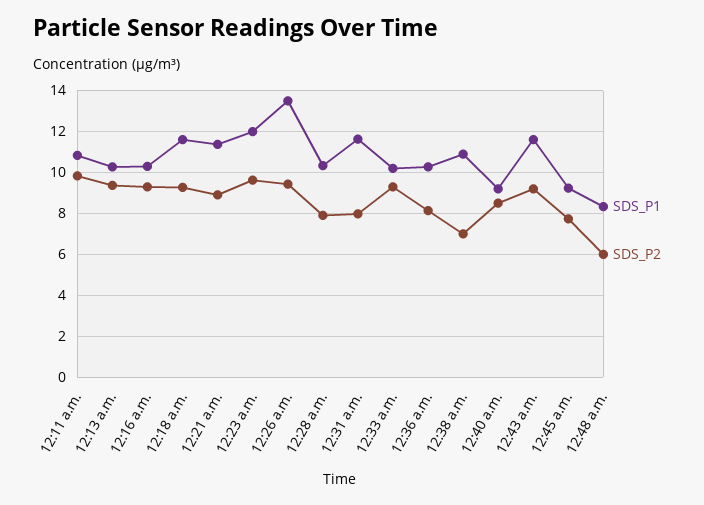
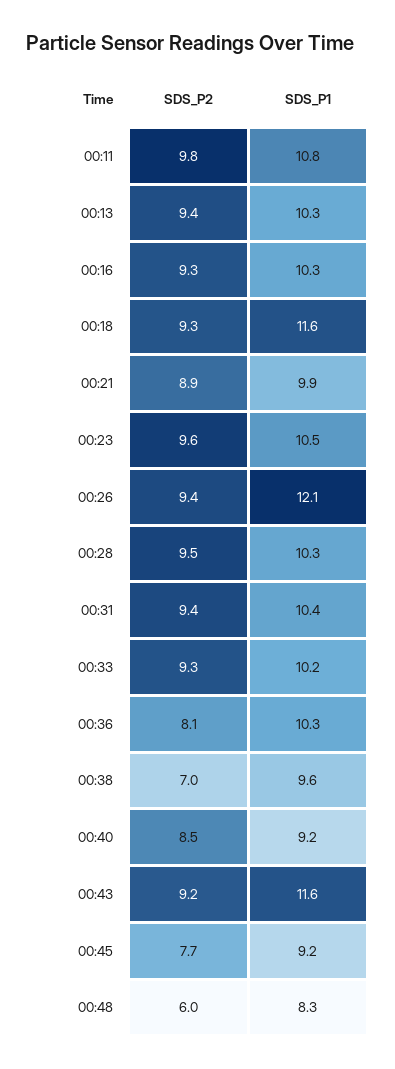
SDS_P1, 12:21 a.m.: 11.5 -> 9.9
SDS_P1, 12:23 a.m.: 12 -> 10.5
SDS_P1, 12:26 a.m.: 13.5 -> 12.1
SDS_P2, 12:28 a.m.: 8 -> 9.5
SDS_P1, 12:31 a.m.: 11.5 -> 10.4
SDS_P2, 12:31 a.m.: 8 -> 9.4
SDS_P1, 12:38 a.m.: 11 -> 9.6

